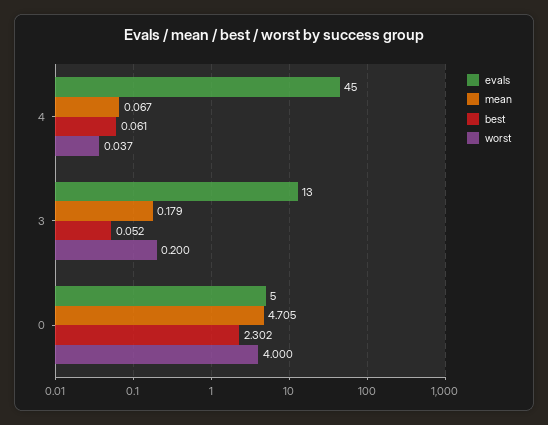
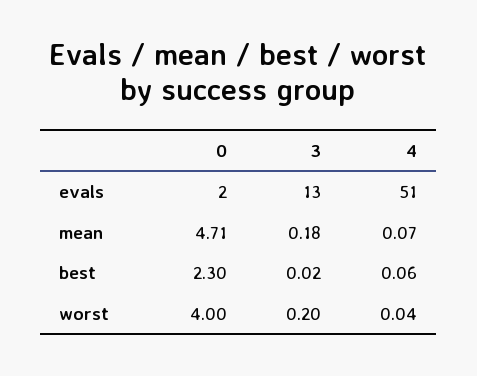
evals, 4: 45 -> 51
best, 3: 0.052 -> 0.02
evals, 0: 5 -> 2

